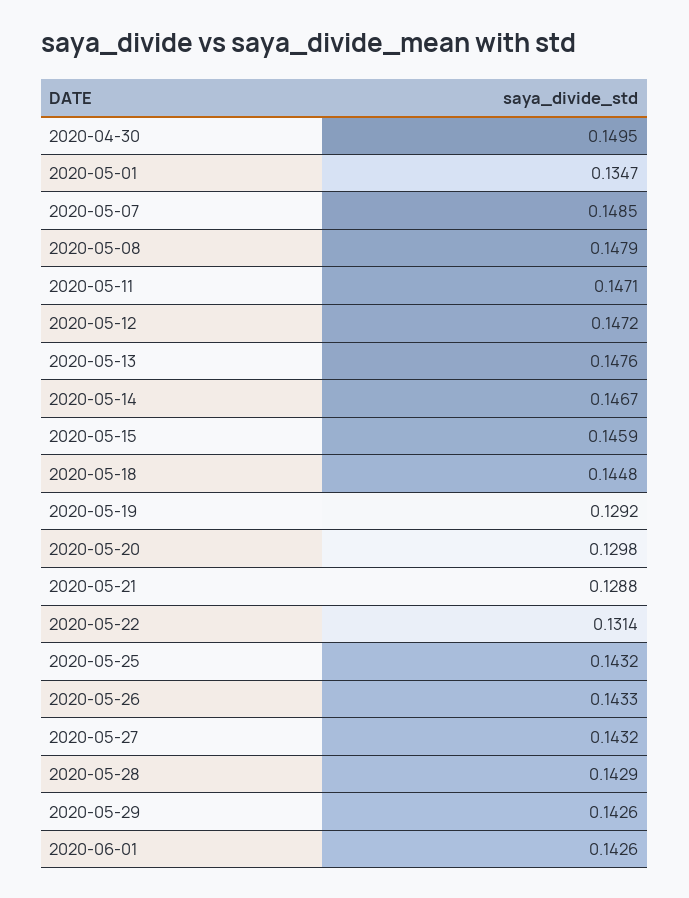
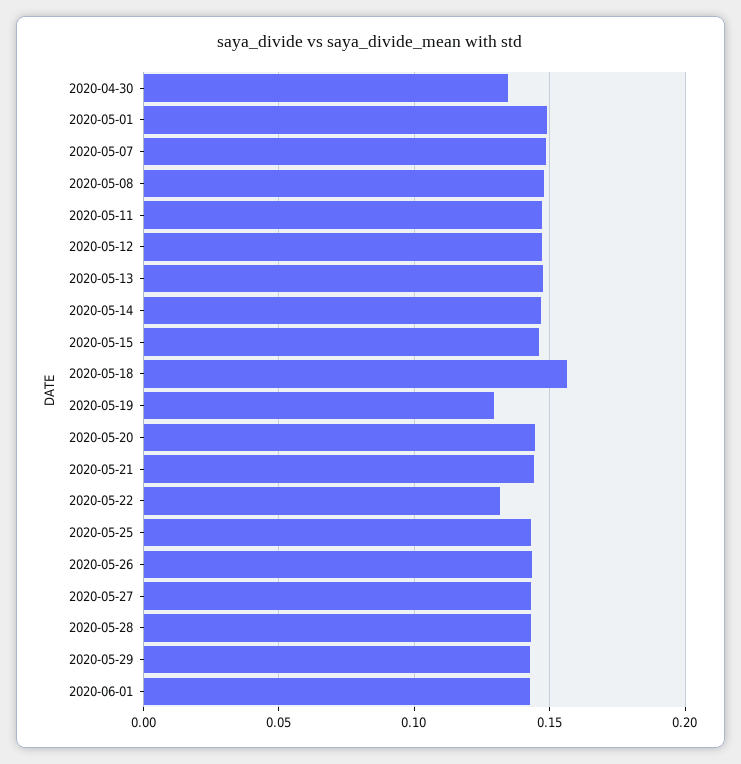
2020-04-30: 0.1495 -> 0.135
2020-05-01: 0.1347 -> 0.15
2020-05-18: 0.1448 -> 0.155
2020-05-20: 0.1298 -> 0.145
2020-05-21: 0.1288 -> 0.145

